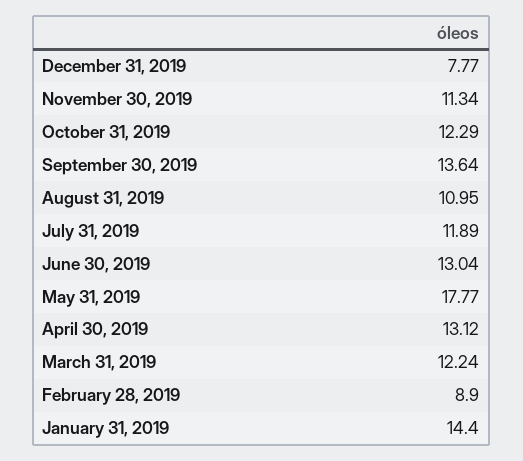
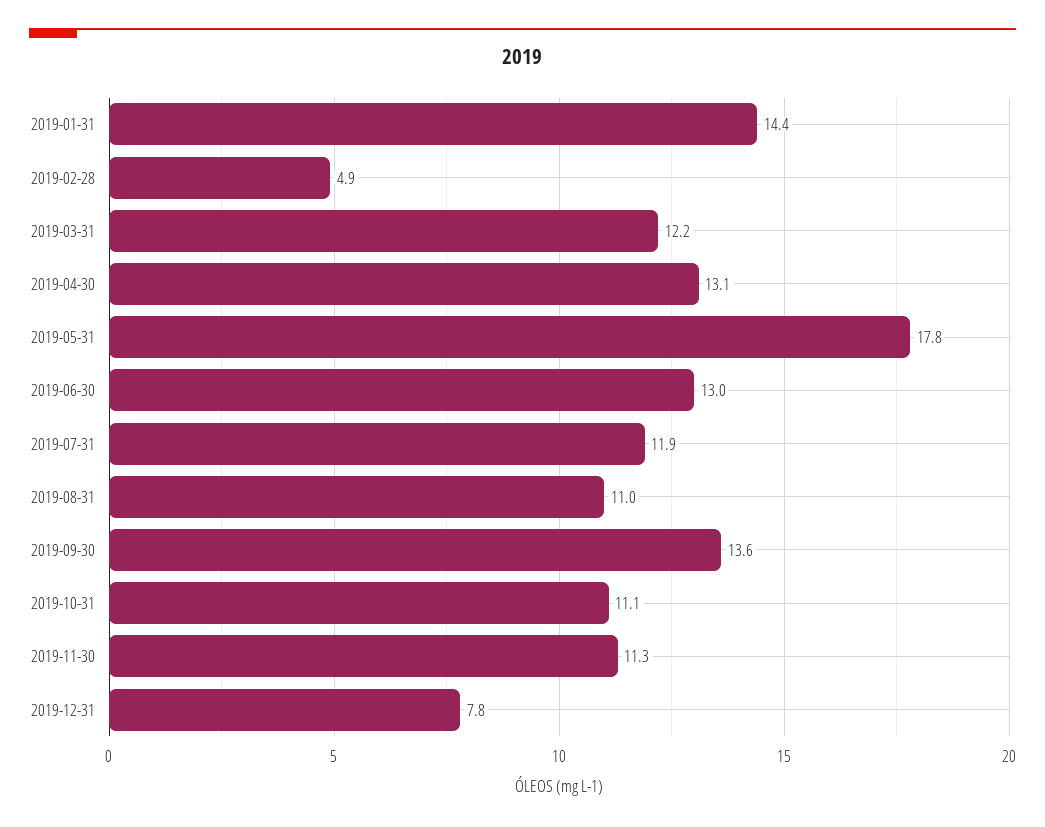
October 31, 2019: 12.29 -> 11.1
February 28, 2019: 8.9 -> 4.9

